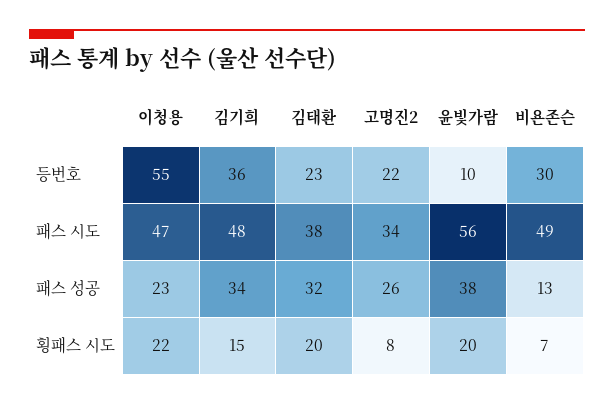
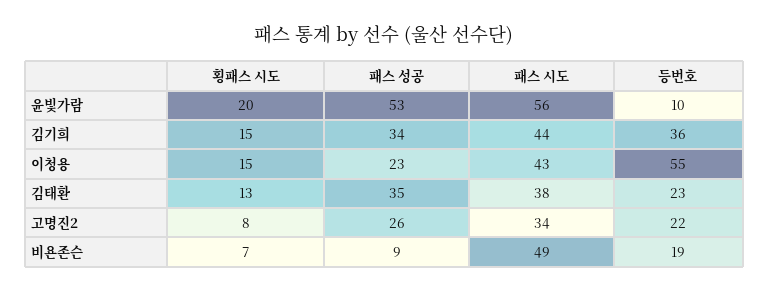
비욘존슨, 등번호: 30 -> 19
이청용, 패스 시도: 47 -> 43
김기희, 패스 시도: 48 -> 44
김태환, 패스 성공: 32 -> 35
윤빛가람, 패스 성공: 38 -> 53
비욘존슨, 패스 성공: 13 -> 9
이청용, 횡패스 시도: 22 -> 15
김태환, 횡패스 시도: 20 -> 13

